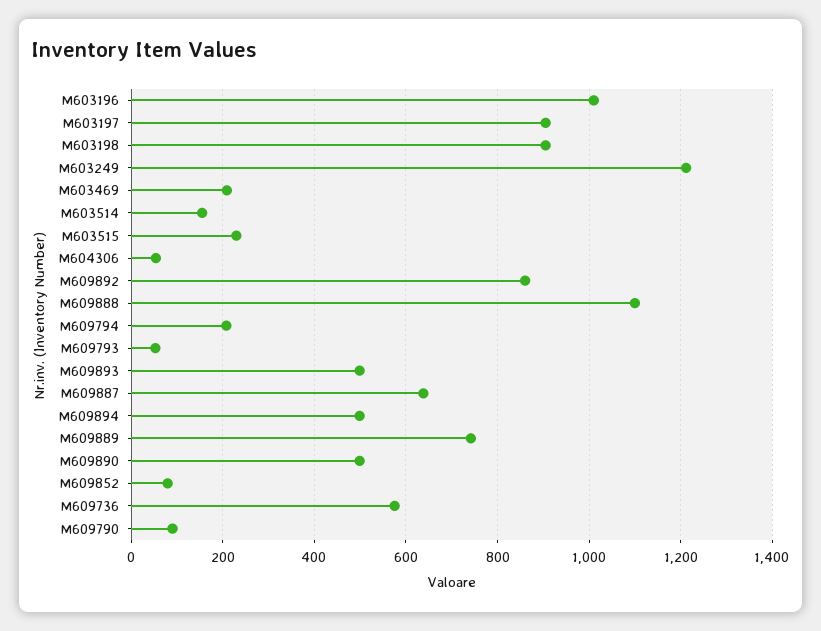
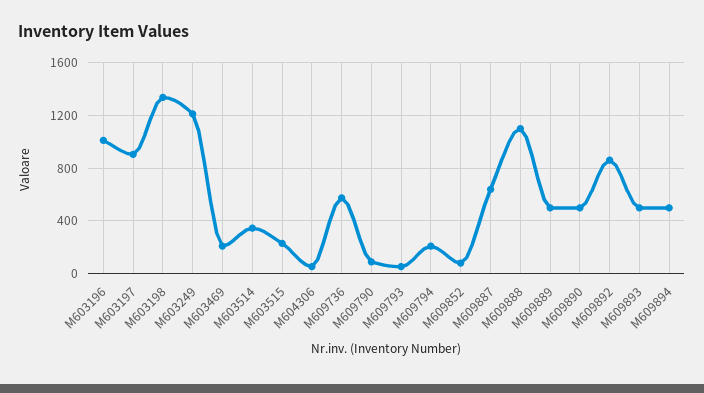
M603198: 900 -> 1350
M603514: 160 -> 350
M609889: 740 -> 500

